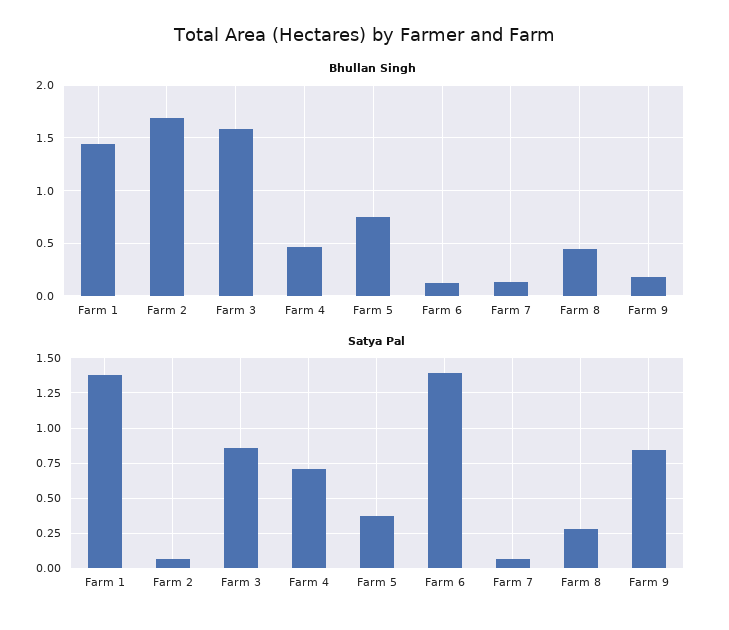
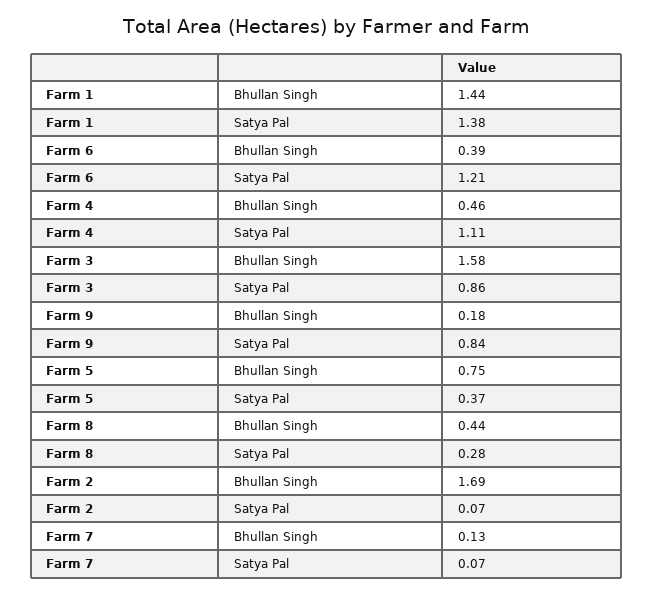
Bhullan Singh, Farm 6: 0.1 -> 0.39
Satya Pal, Farm 4: 0.7 -> 1.11
Satya Pal, Farm 6: 1.4 -> 1.21

